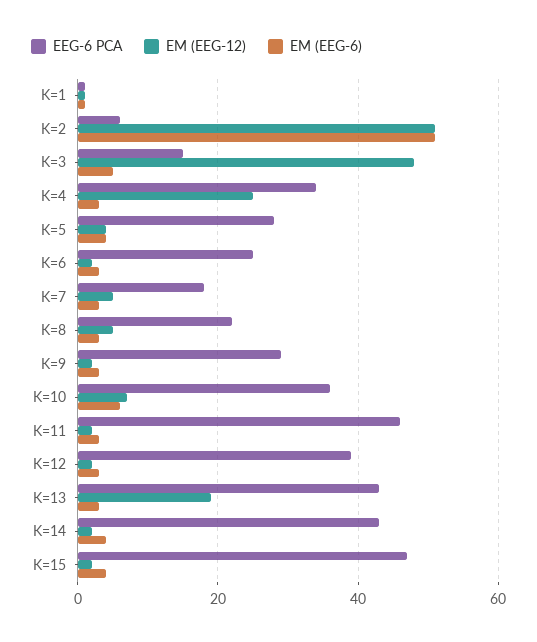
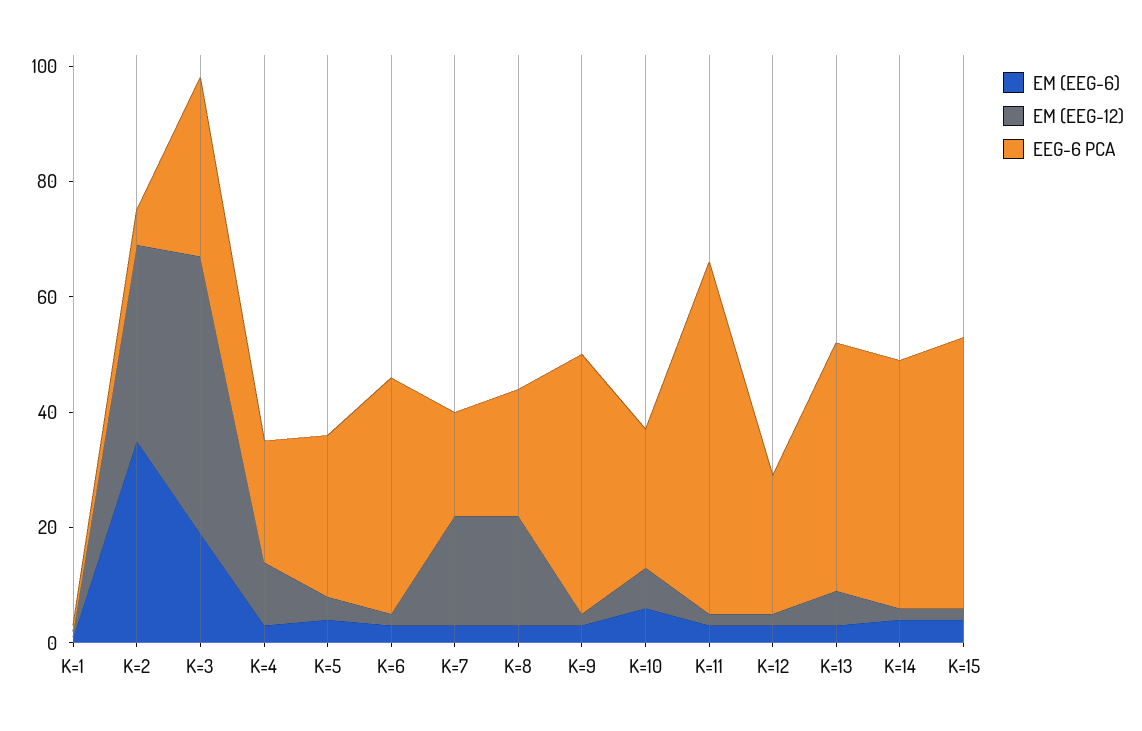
EM (EEG-12), K=2: 50 -> 35
EM (EEG-6), K=2: 50 -> 35
EEG-6 PCA, K=3: 15 -> 30
EM (EEG-6), K=3: 5 -> 20
EEG-6 PCA, K=4: 35 -> 20
EM (EEG-12), K=4: 25 -> 10
EEG-6 PCA, K=6: 25 -> 40
EM (EEG-12), K=7: 5 -> 20
EM (EEG-12), K=8: 5 -> 20
EEG-6 PCA, K=9: 30 -> 45
EEG-6 PCA, K=10: 35 -> 25
EEG-6 PCA, K=11: 45 -> 60
EEG-6 PCA, K=12: 40 -> 25
EM (EEG-12), K=13: 20 -> 5

